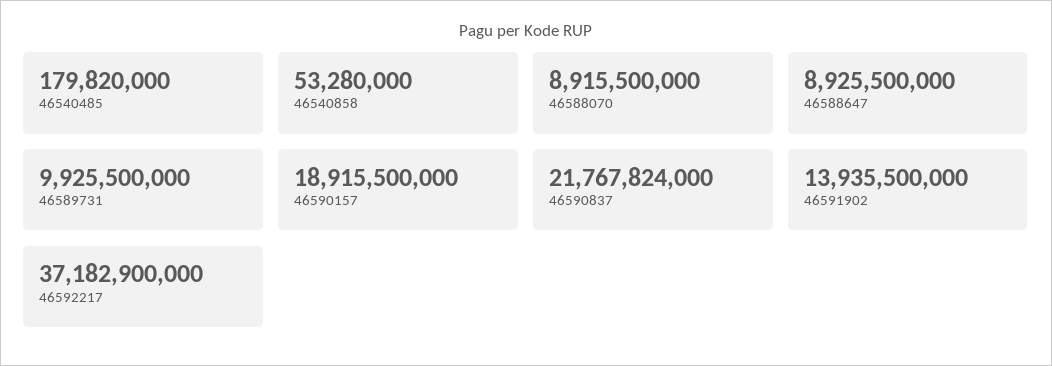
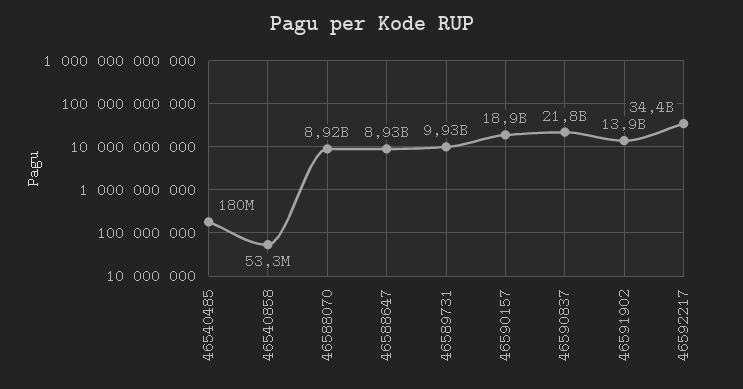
46592217: 37182900000 -> 34400000000

